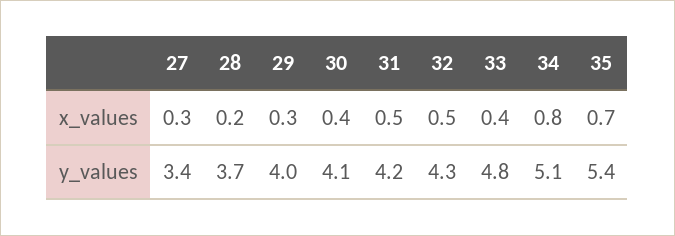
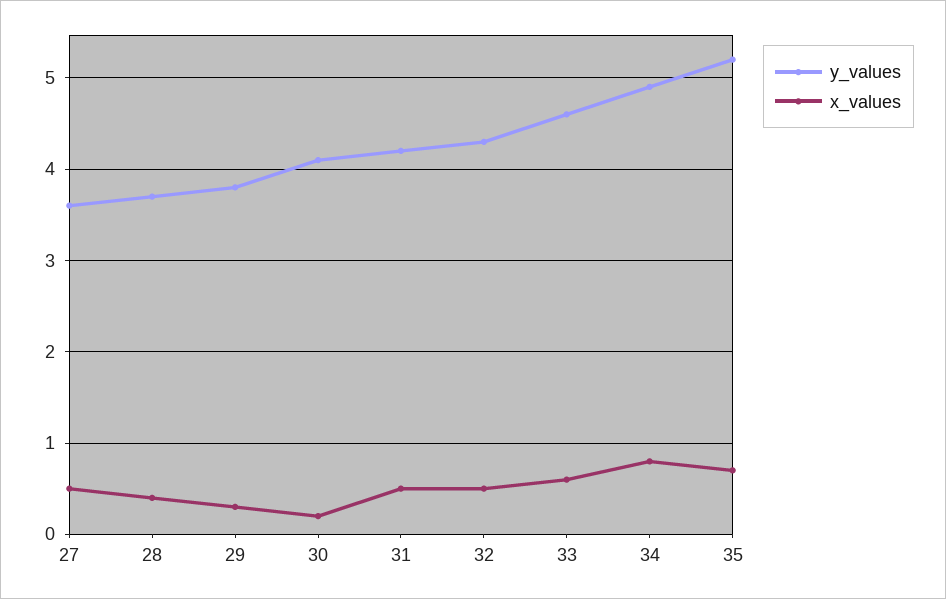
x_values, 27: 0.3 -> 0.5
x_values, 28: 0.2 -> 0.4
x_values, 30: 0.4 -> 0.2
x_values, 33: 0.4 -> 0.6
y_values, 27: 3.4 -> 3.6
y_values, 29: 4 -> 3.8
y_values, 33: 4.8 -> 4.6
y_values, 34: 5.1 -> 4.9
y_values, 35: 5.4 -> 5.2

